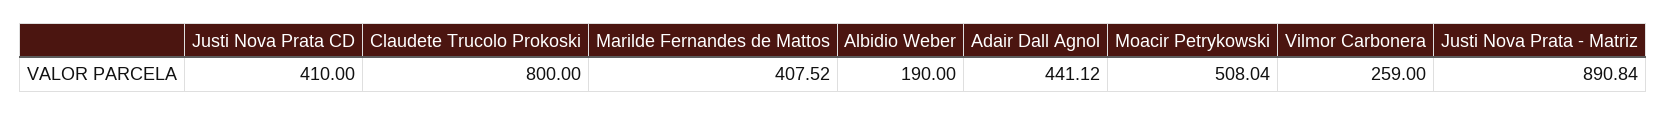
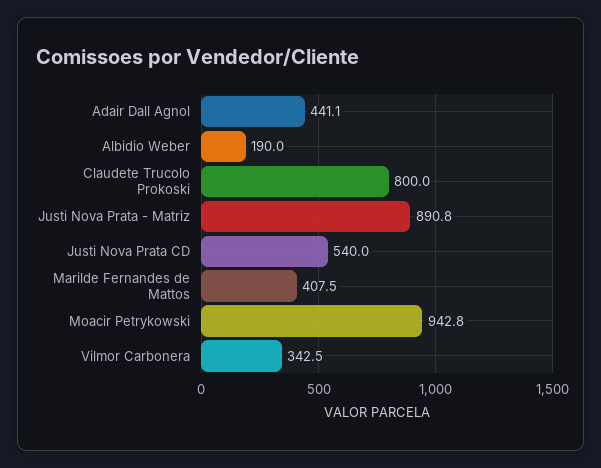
Justi Nova Prata CD: 410 -> 540
Moacir Petrykowski: 508.04 -> 942.8
Vilmor Carbonera: 259 -> 342.5

